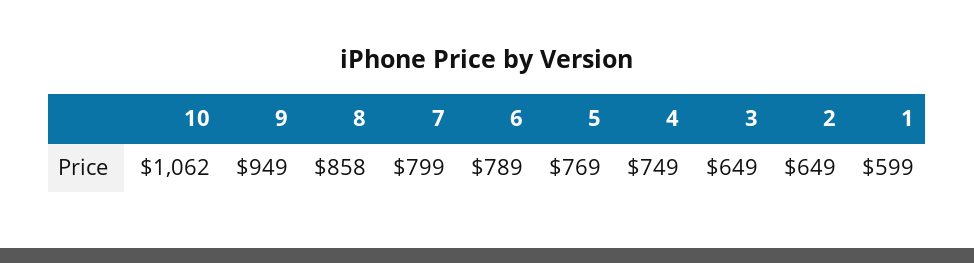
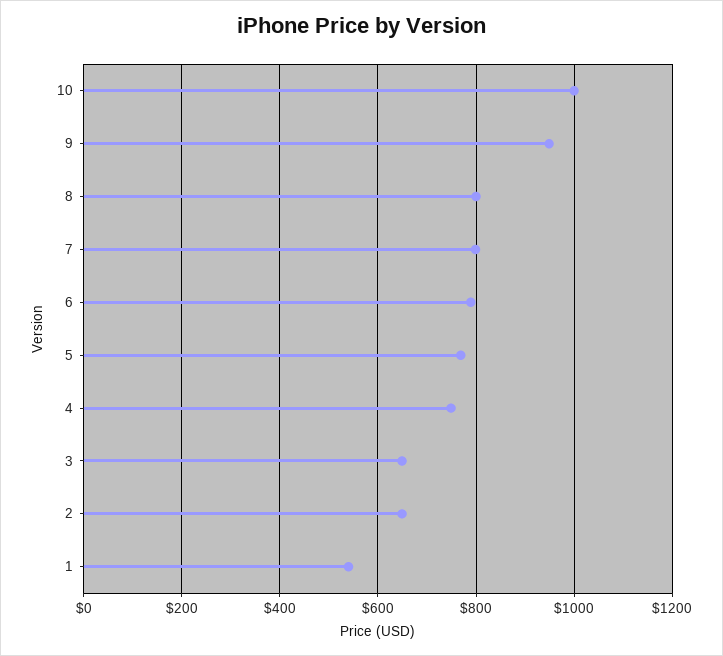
10: 1062 -> 1000
8: 858 -> 800
1: 599 -> 540

